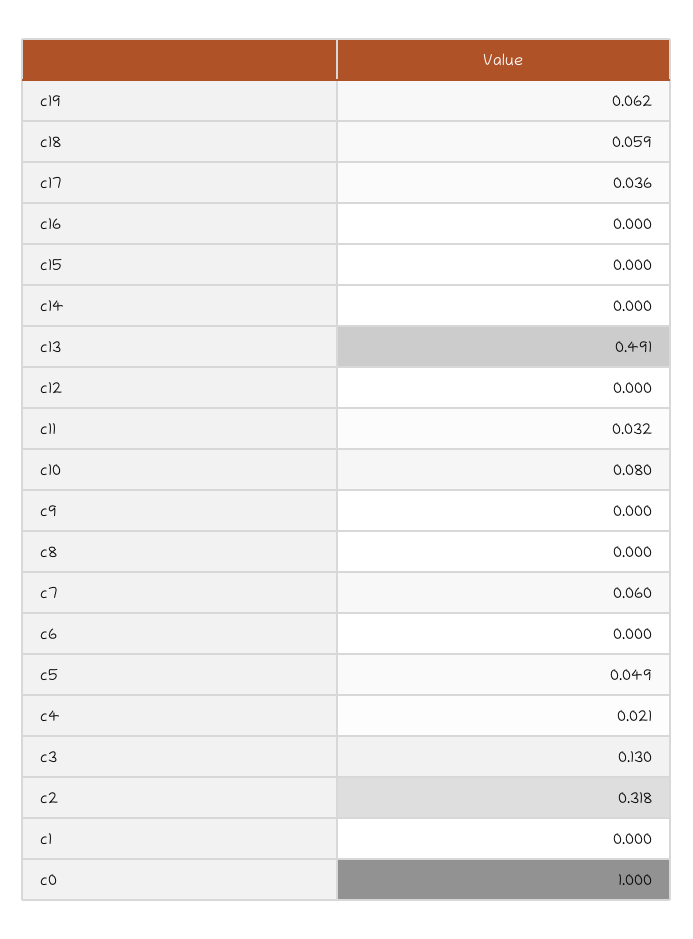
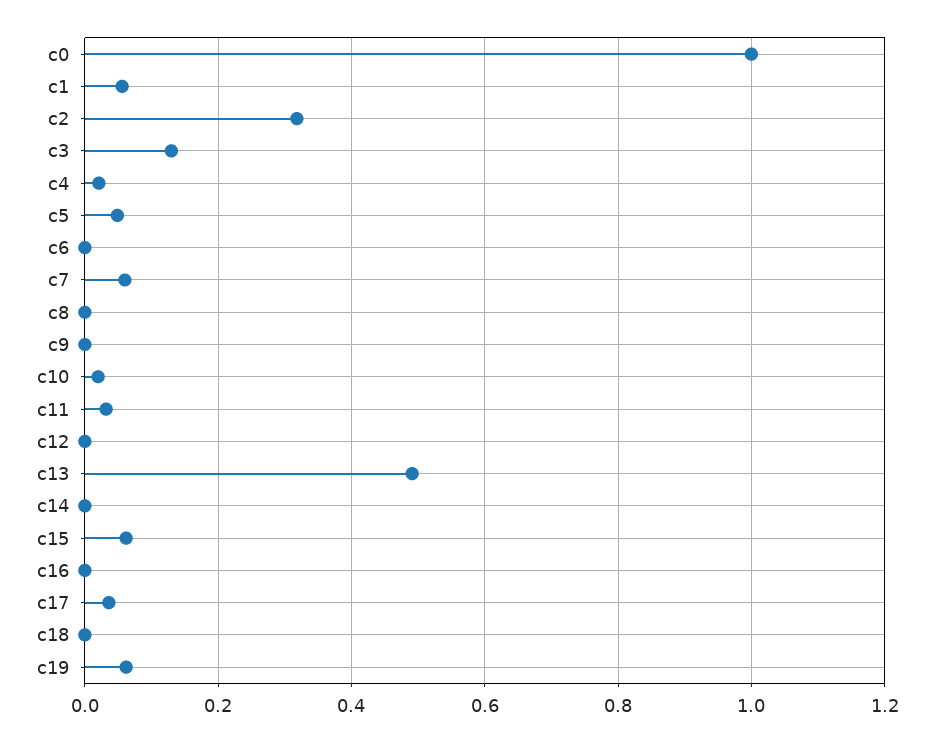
c18: 0.059 -> 0
c15: 0 -> 0.06
c10: 0.08 -> 0.02
c1: 0 -> 0.06

